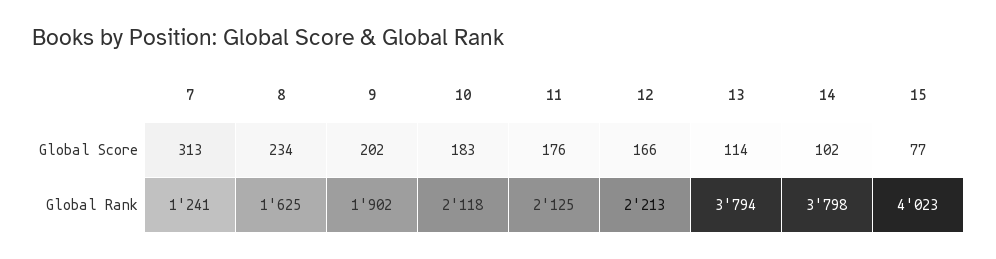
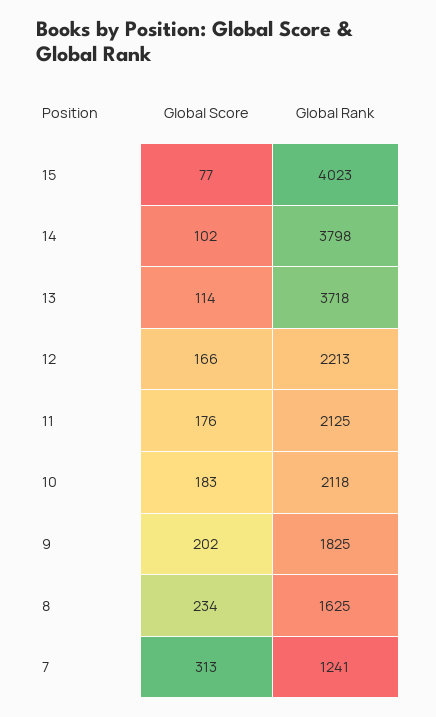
9, Global Rank: 1902 -> 1825
13, Global Rank: 3794 -> 3718

